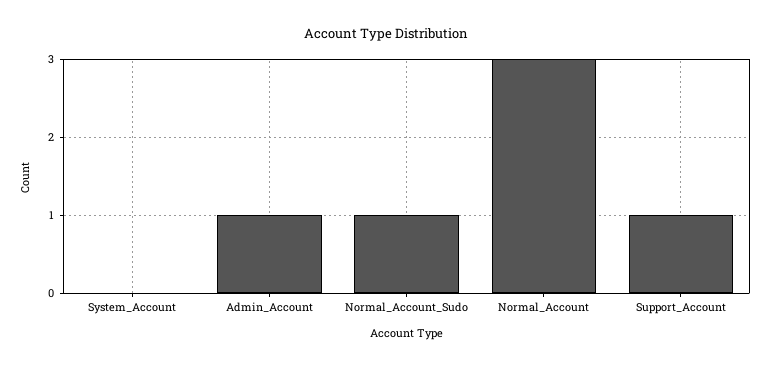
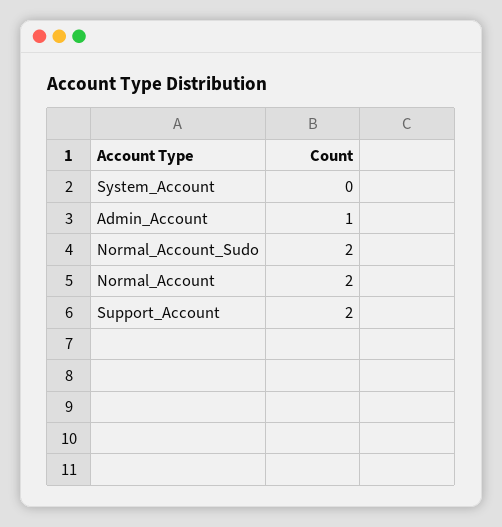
Normal_Account_Sudo: 1 -> 2
Normal_Account: 3 -> 2
Support_Account: 1 -> 2

